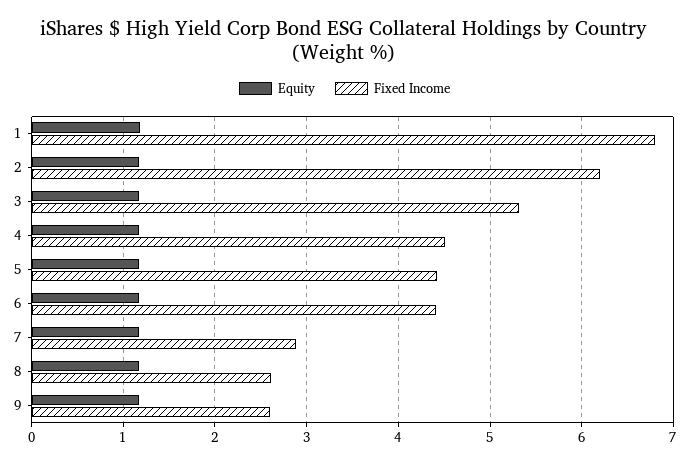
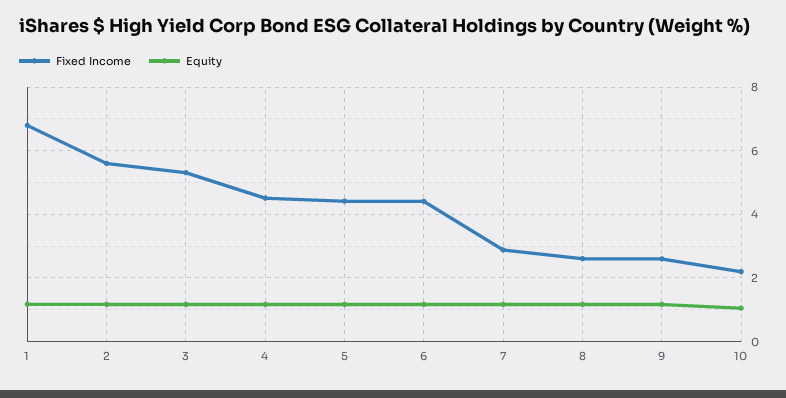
Fixed Income, 2: 6.2 -> 5.6
Fixed Income, 10: none -> 2.2
Equity, 10: none -> 1

